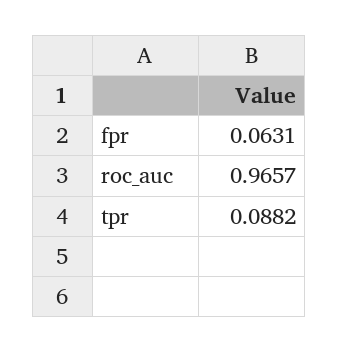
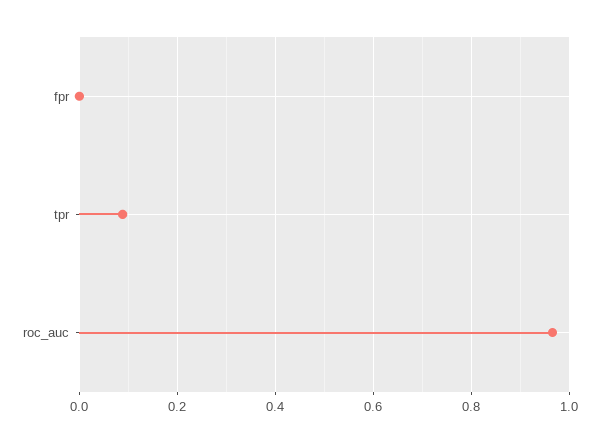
fpr: 0.0631 -> 0

